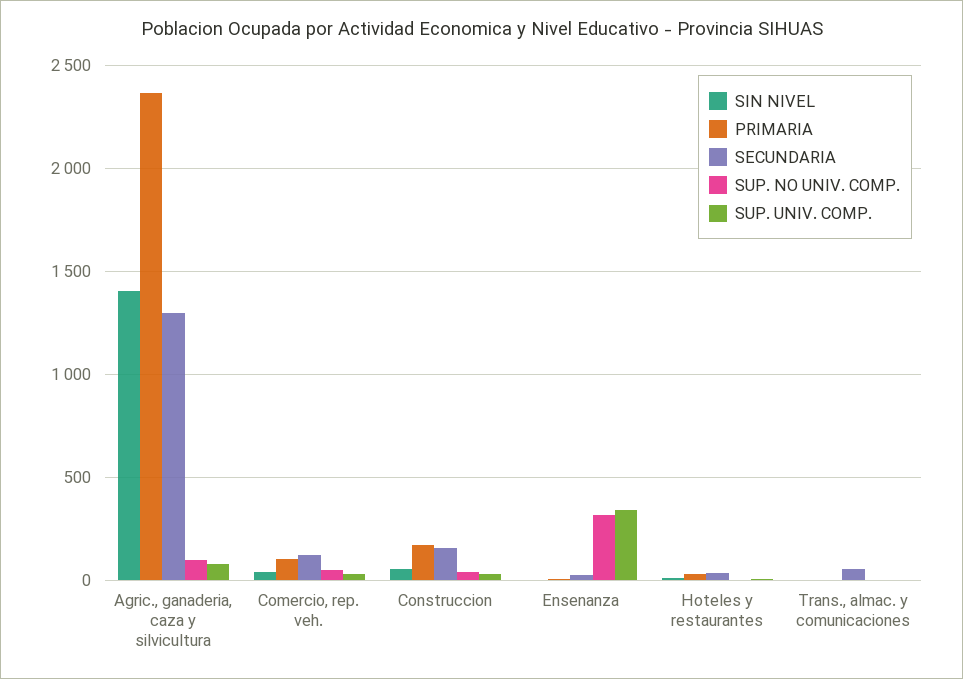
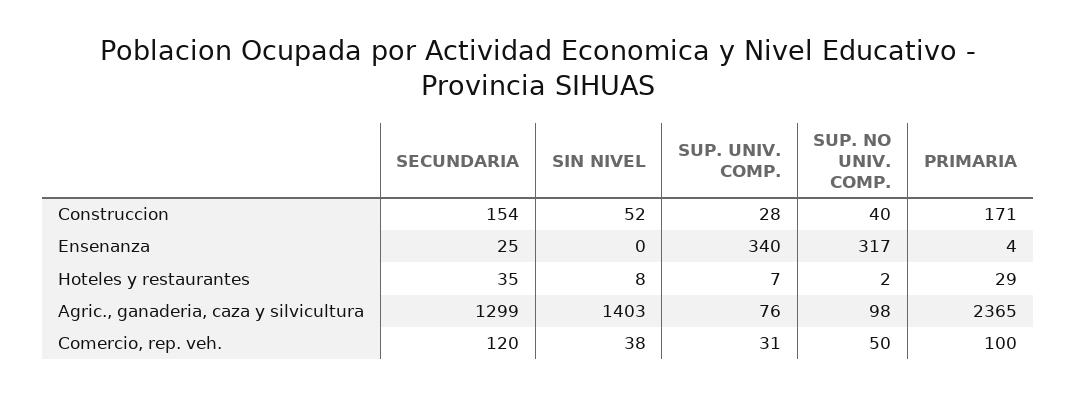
SIN NIVEL, Trans., almac. y comunicaciones: 0 -> none
PRIMARIA, Trans., almac. y comunicaciones: 0 -> none
SECUNDARIA, Trans., almac. y comunicaciones: 50 -> none
SUP. NO UNIV. COMP., Trans., almac. y comunicaciones: 0 -> none
SUP. UNIV. COMP., Trans., almac. y comunicaciones: 0 -> none

